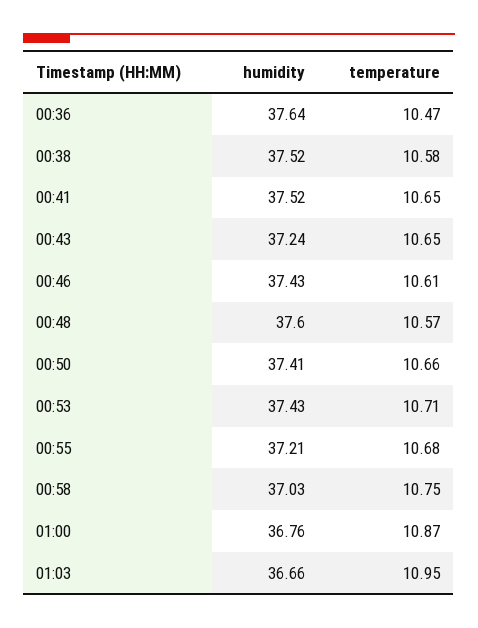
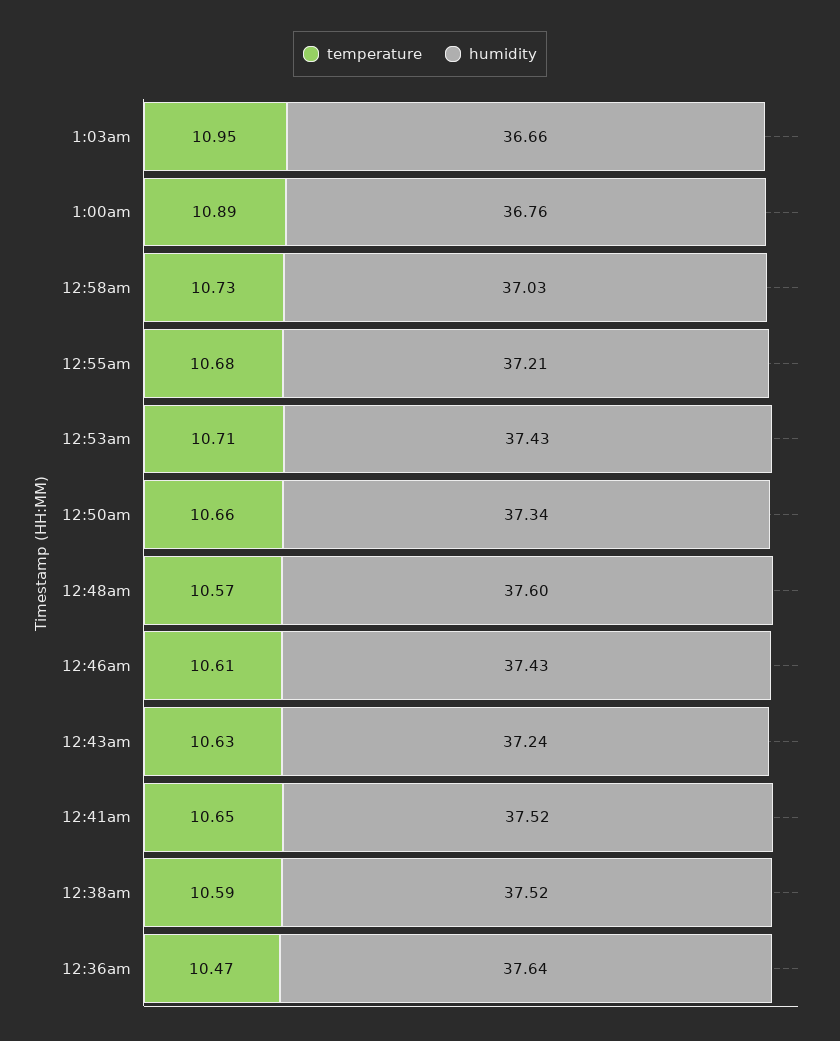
temperature, 00:38: 10.58 -> 10.59
temperature, 00:43: 10.65 -> 10.63
humidity, 00:50: 37.41 -> 37.34
temperature, 00:58: 10.75 -> 10.73
temperature, 01:00: 10.87 -> 10.89

